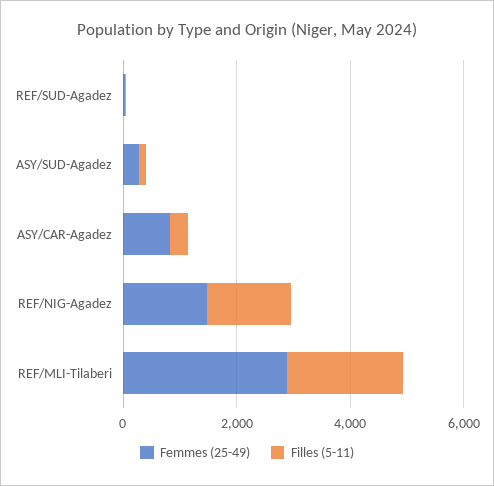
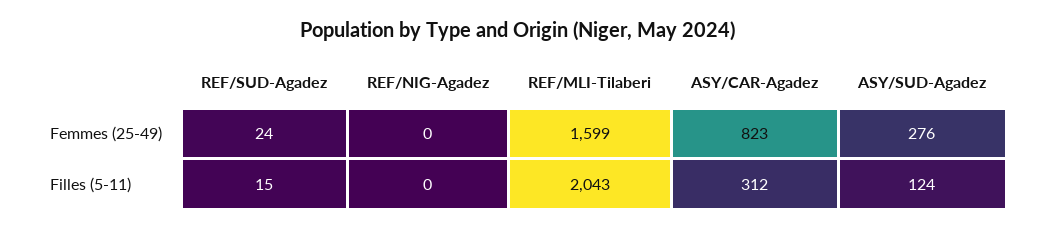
Femmes (25-49), REF/NIG-Agadez: 1500 -> 0
Filles (5-11), REF/NIG-Agadez: 1500 -> 0
Femmes (25-49), REF/MLI-Tilaberi: 3000 -> 1599

